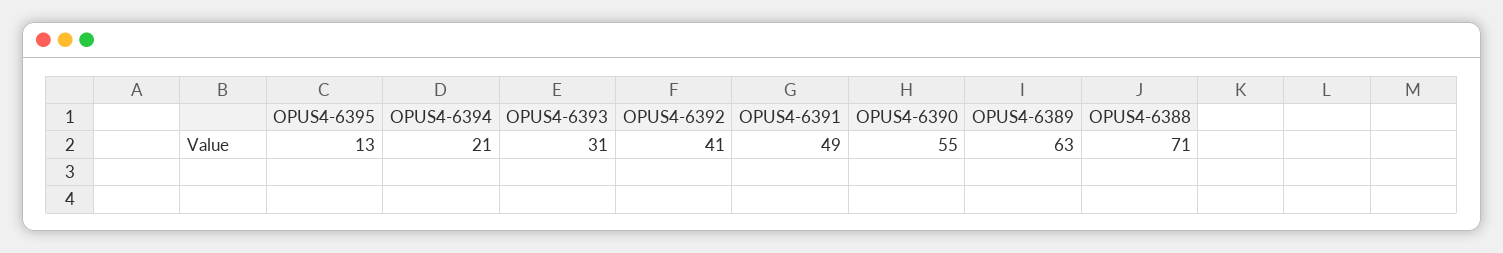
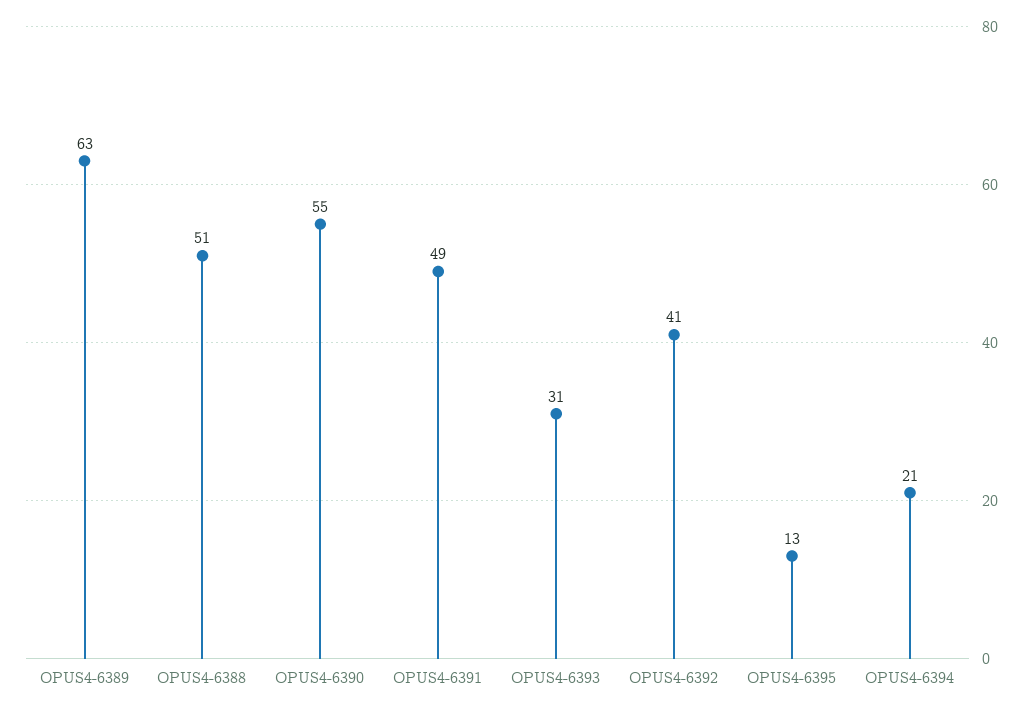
OPUS4-6388: 71 -> 51

